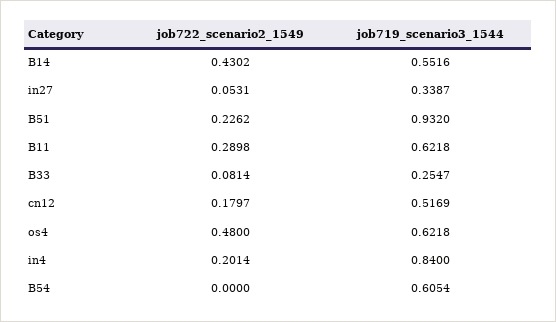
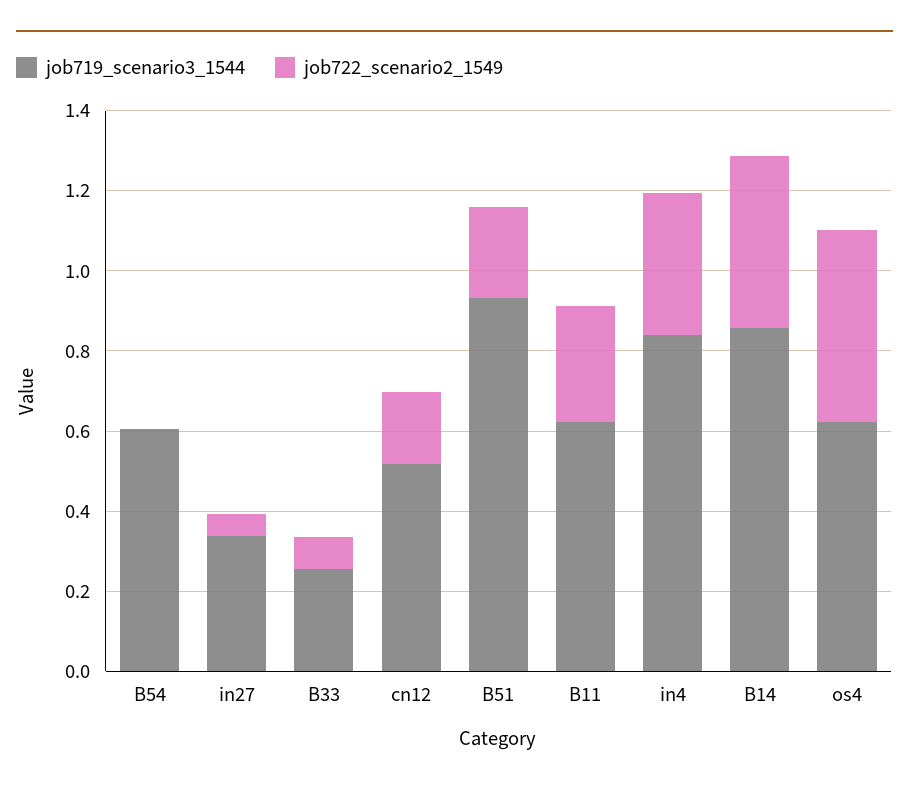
job719_scenario3_1544, B14: 0.5516 -> 0.85
job722_scenario2_1549, in4: 0.2014 -> 0.35

